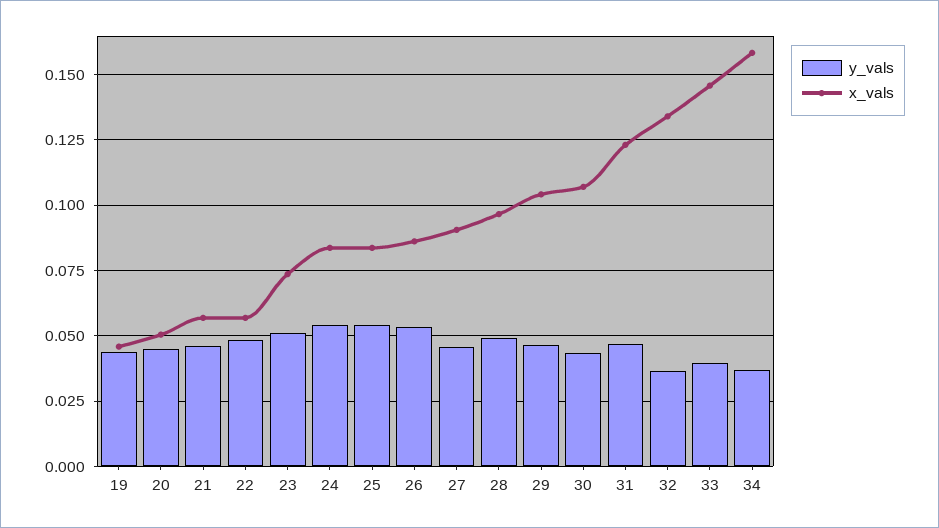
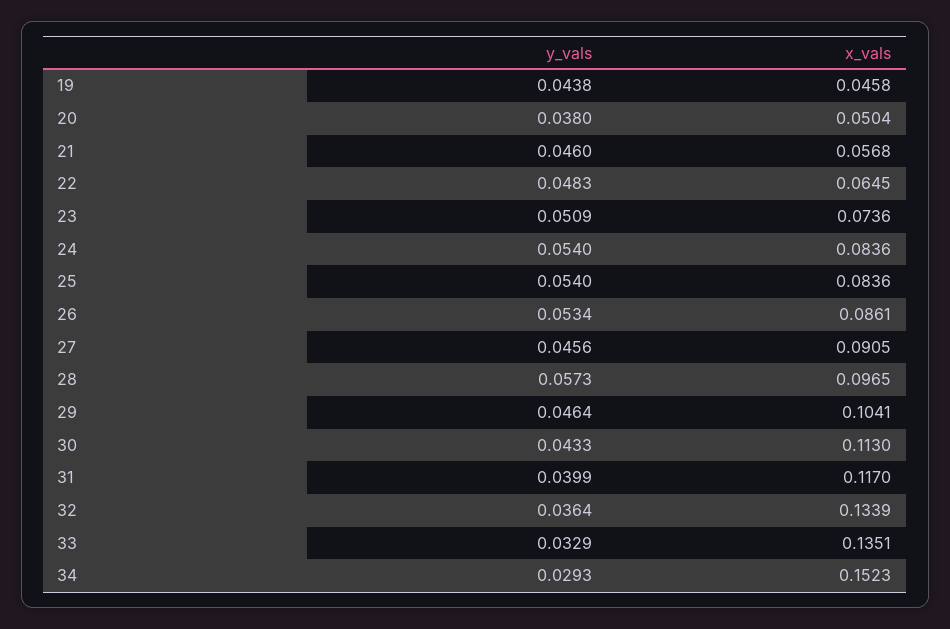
y_vals, 20: 0.045 -> 0.038
x_vals, 22: 0.0575 -> 0.0645
y_vals, 28: 0.05 -> 0.0573
x_vals, 30: 0.1075 -> 0.113
y_vals, 31: 0.0475 -> 0.0399
x_vals, 31: 0.1225 -> 0.117
y_vals, 33: 0.04 -> 0.0329
x_vals, 33: 0.145 -> 0.1351
y_vals, 34: 0.0375 -> 0.0293
x_vals, 34: 0.1575 -> 0.1523

